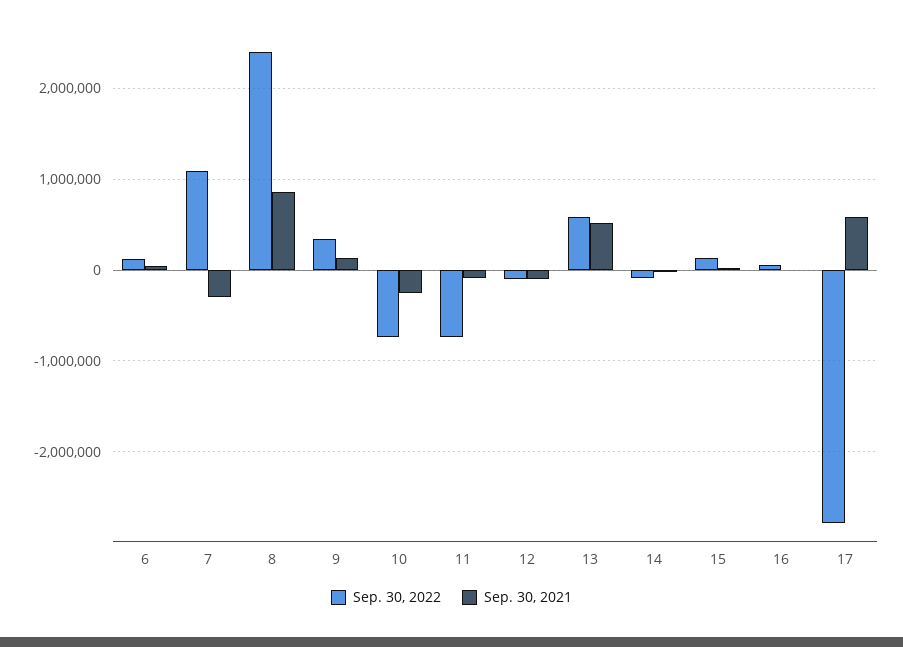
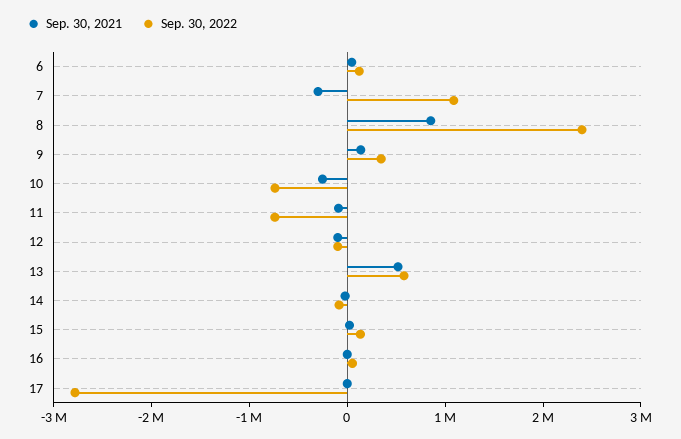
Sep. 30, 2021, 17: 600000 -> 0

